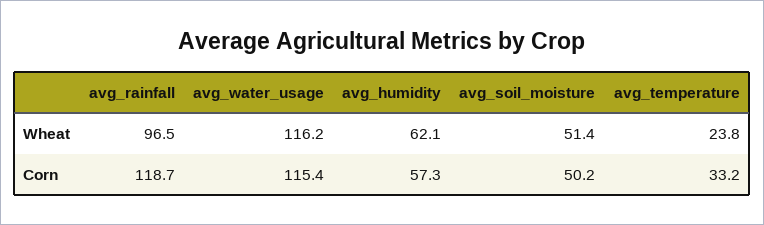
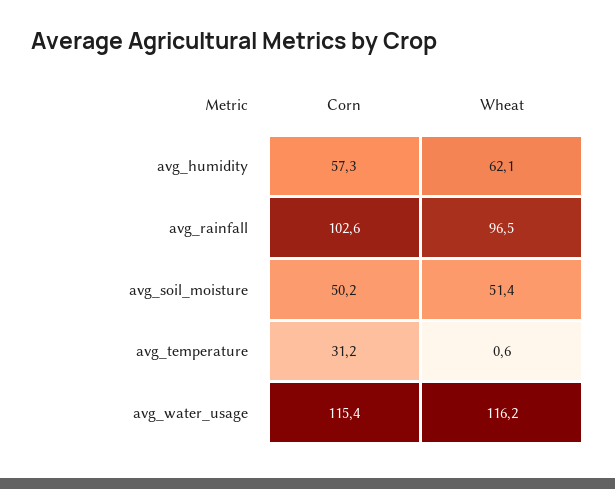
avg_temperature, Wheat: 23.8 -> 0.6
avg_rainfall, Corn: 118.7 -> 102.6
avg_temperature, Corn: 33.2 -> 31.2

